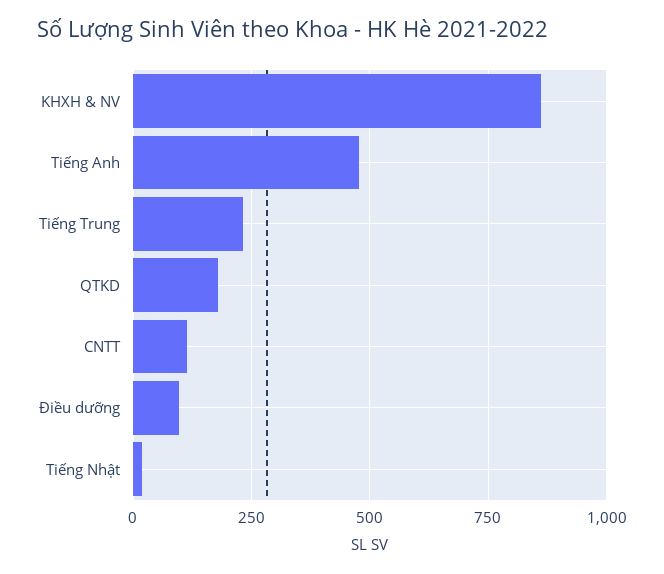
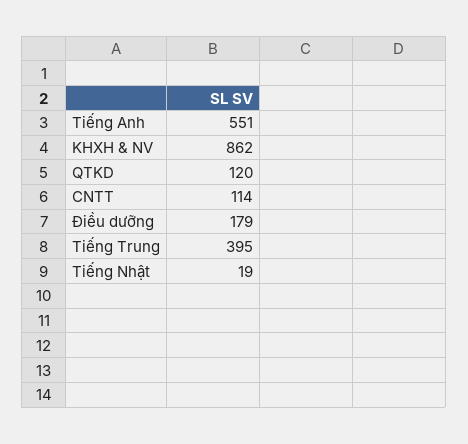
Tiếng Anh: 475 -> 551
Tiếng Trung: 225 -> 395
QTKD: 175 -> 120
Điều dưỡng: 100 -> 179

